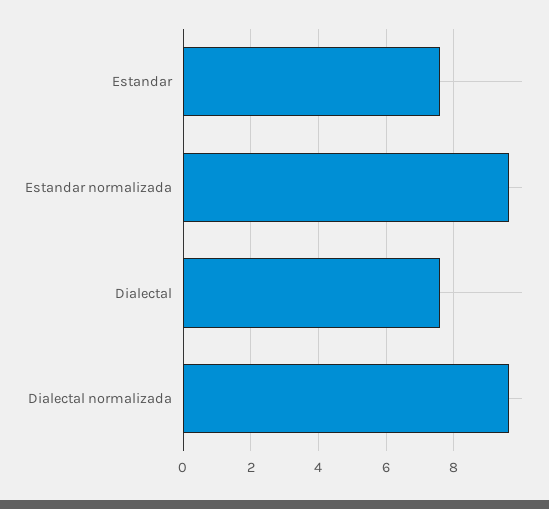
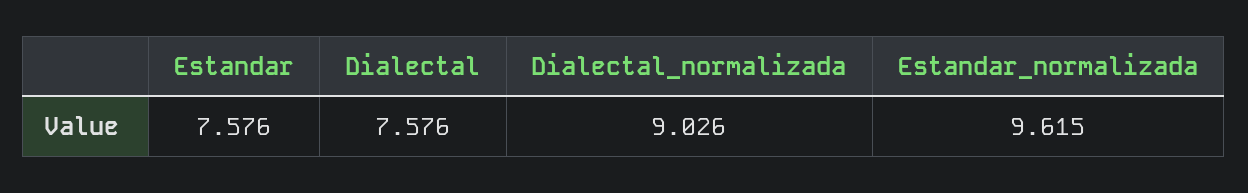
Dialectal normalizada: 9.6 -> 9.026

